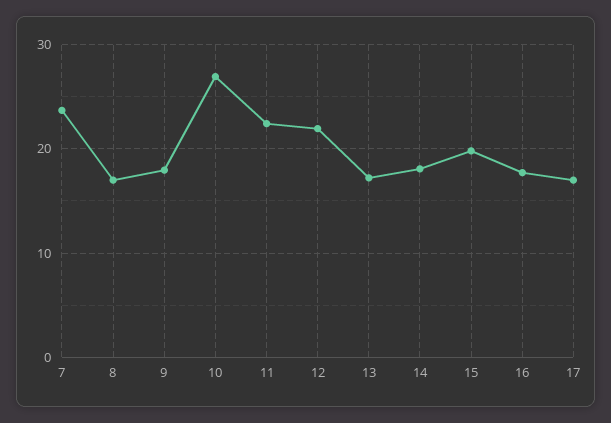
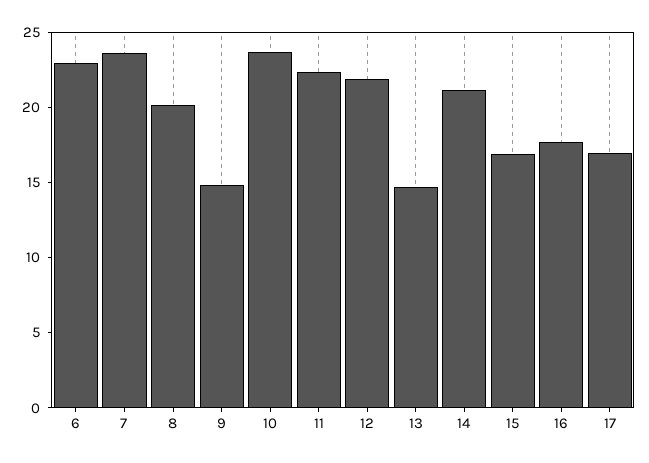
8: 17 -> 20
9: 18 -> 15
10: 27 -> 24
13: 17 -> 15
14: 18 -> 21
15: 20 -> 17
6: none -> 23

